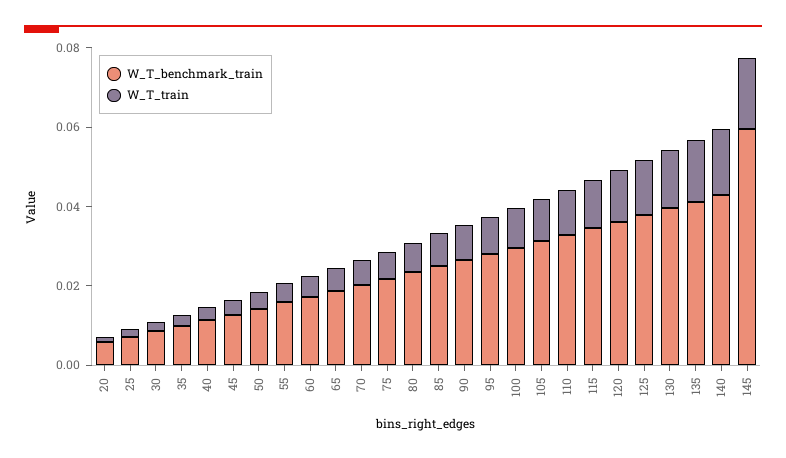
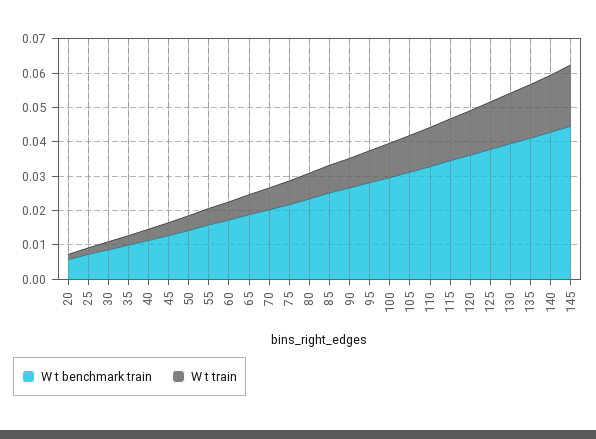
W_T_benchmark_train, 145: 0.06 -> 0.045

